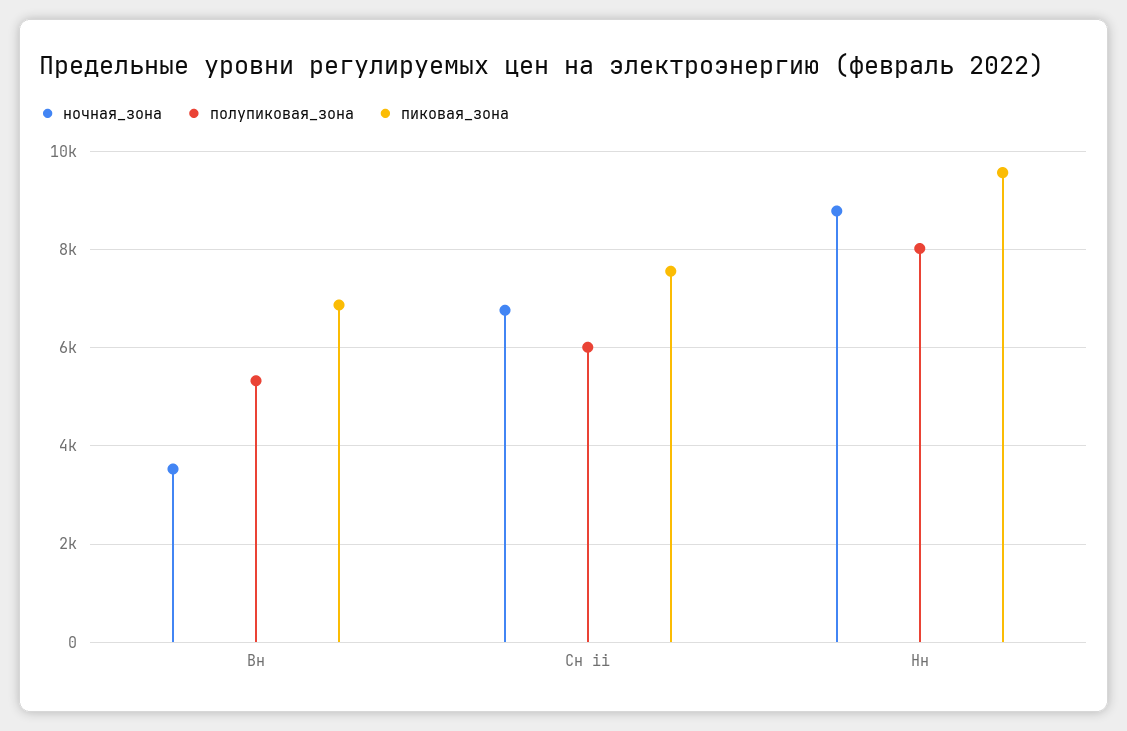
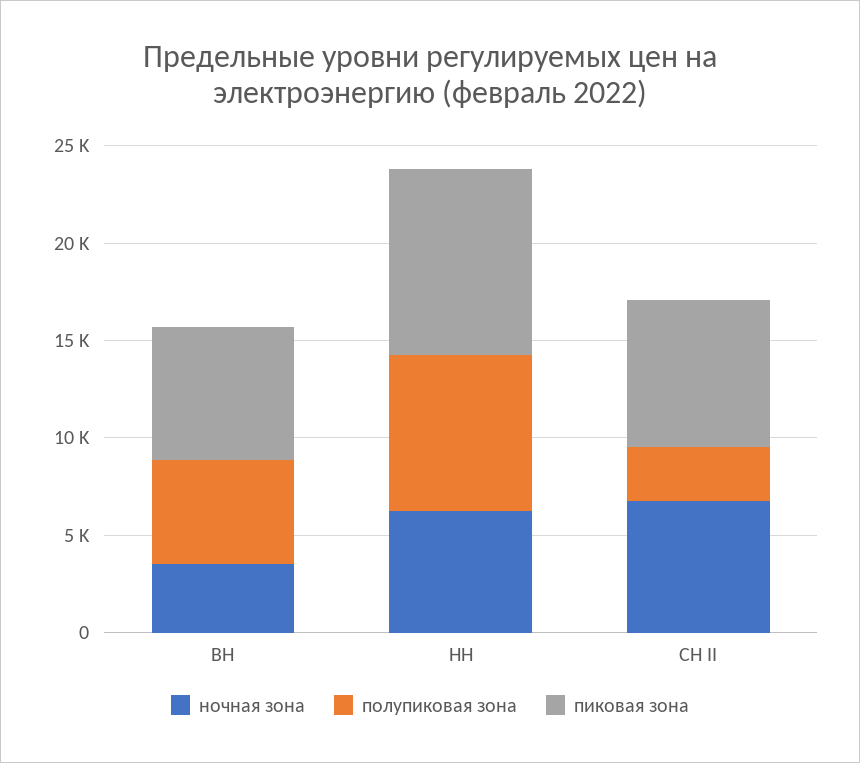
полупиковая_зона, Сн ii: 6000 -> 3000
ночная_зона, Нн: 8800 -> 6000

